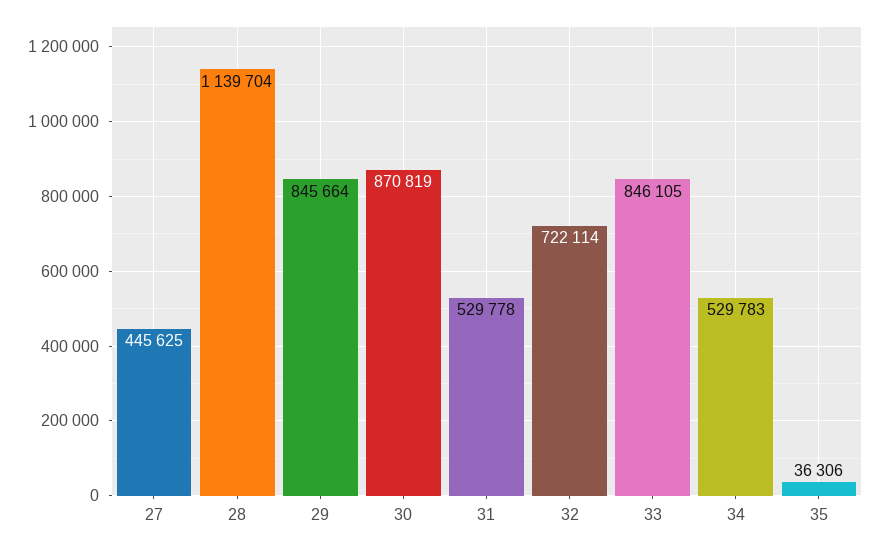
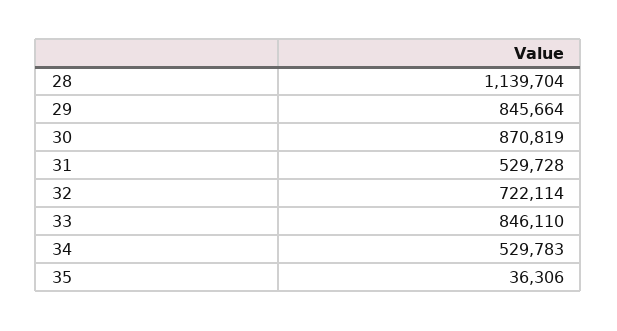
27: 445625 -> none
31: 529778 -> 529728
33: 846105 -> 846110

